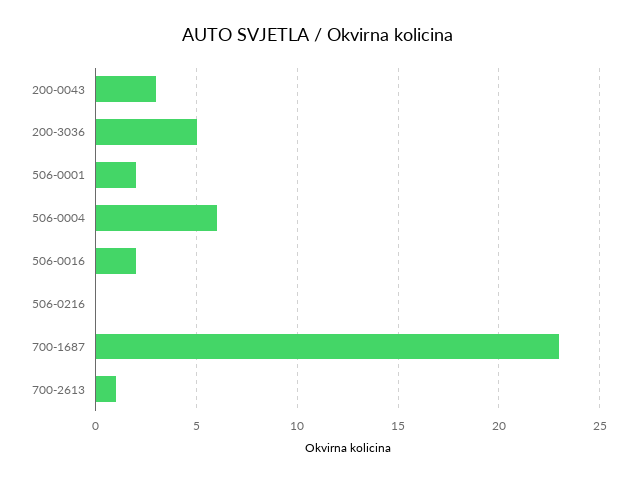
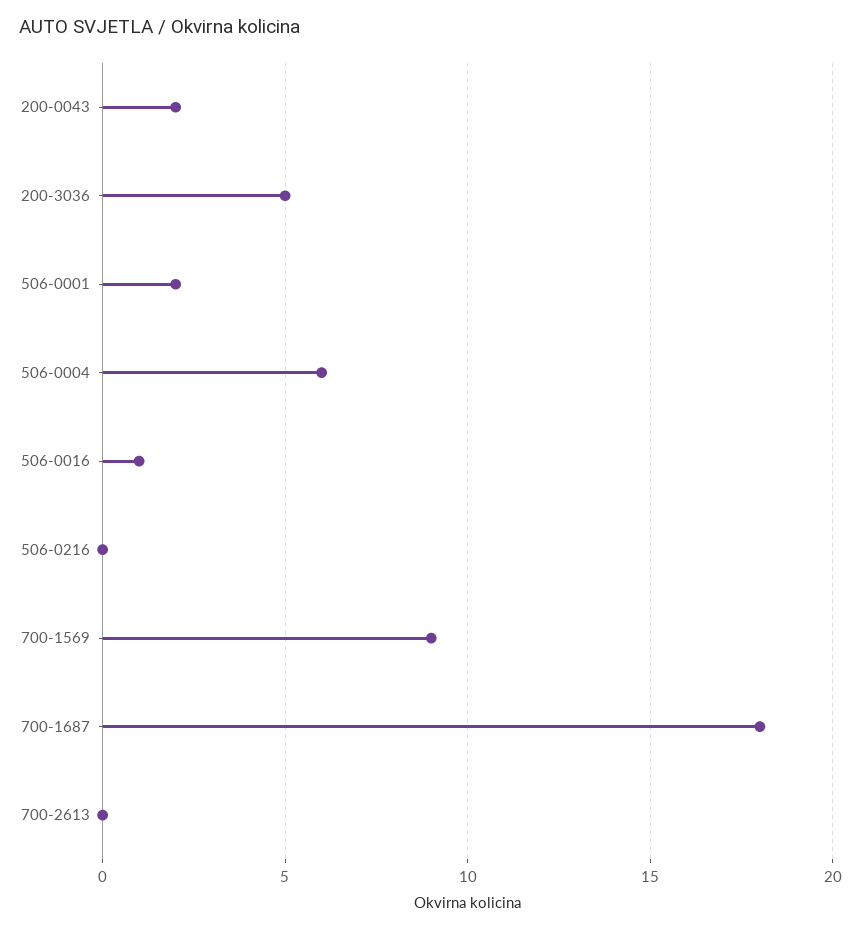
200-0043: 3 -> 2
506-0016: 2 -> 1
700-1687: 23 -> 18
700-2613: 1 -> 0
700-1569: none -> 9

